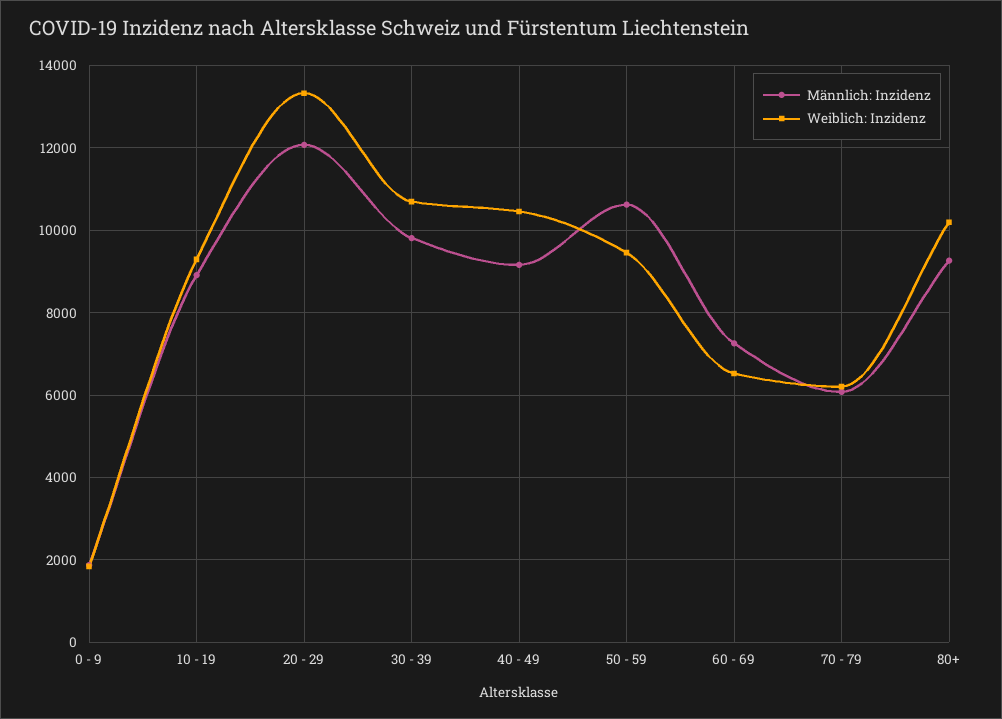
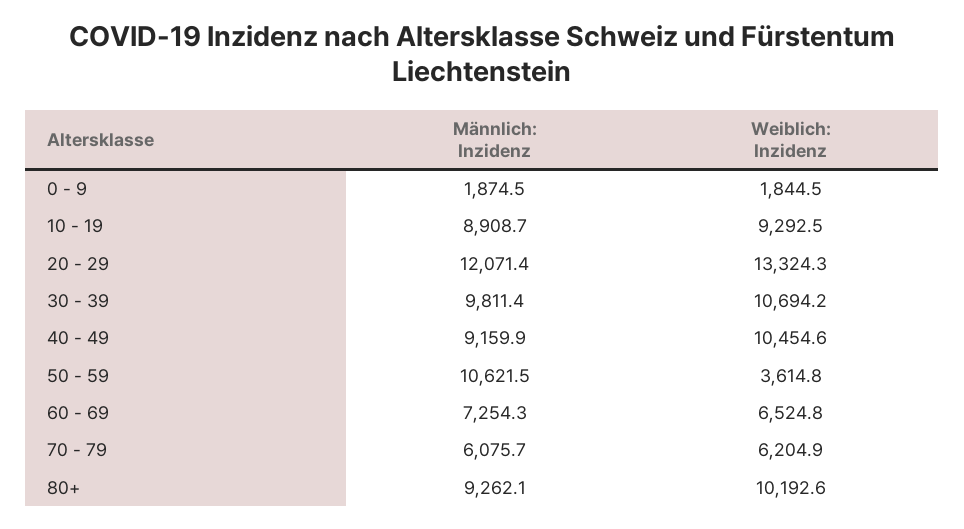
Weiblich: Inzidenz, 50 - 59: 9400 -> 3614.8

